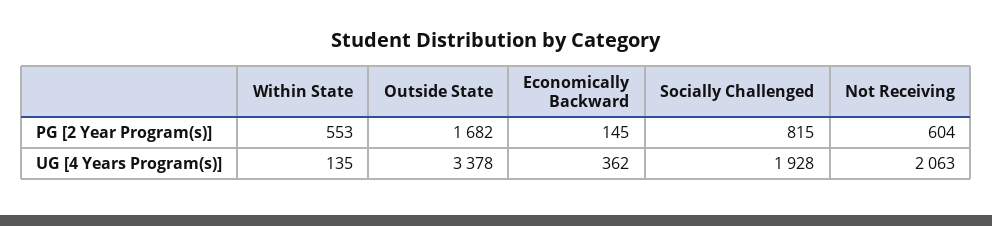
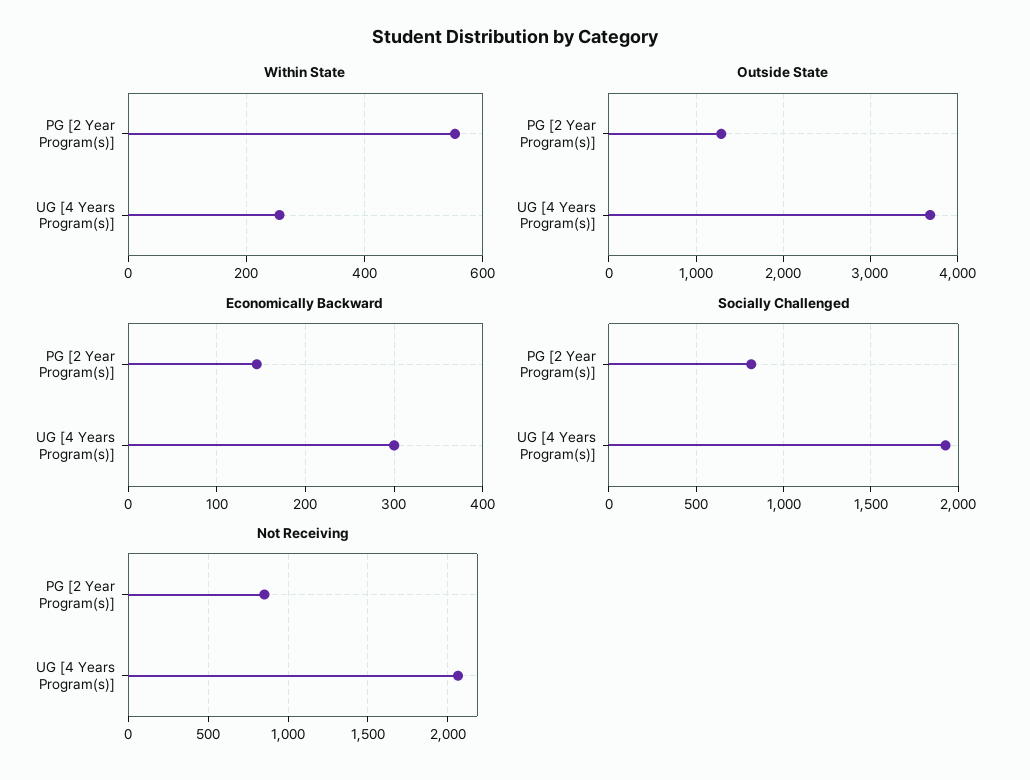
Outside State, PG [2 Year Program(s)]: 1682 -> 1300
Not Receiving, PG [2 Year Program(s)]: 604 -> 850
Within State, UG [4 Years Program(s)]: 135 -> 260
Outside State, UG [4 Years Program(s)]: 3378 -> 3700
Economically Backward, UG [4 Years Program(s)]: 362 -> 300

